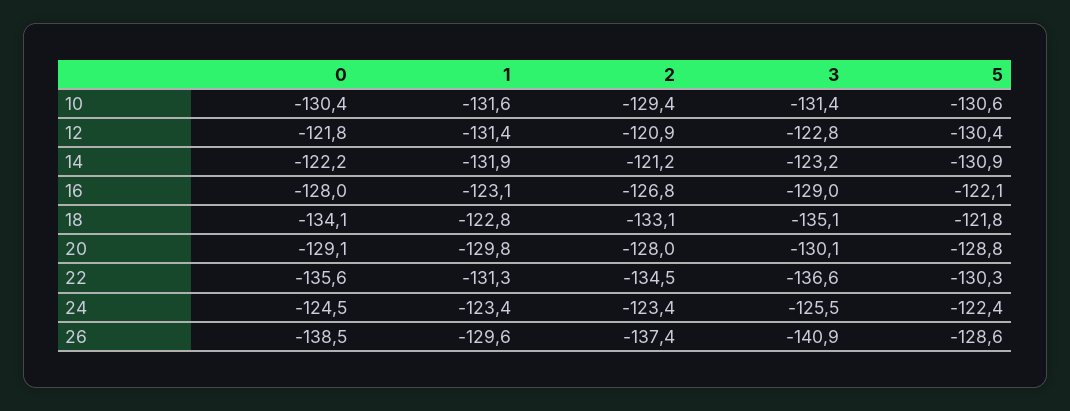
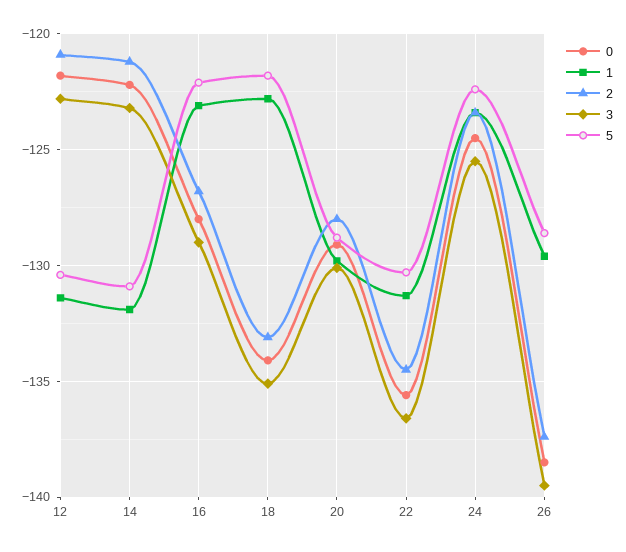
0, 10: -130.4 -> none
1, 10: -131.6 -> none
2, 10: -129.4 -> none
3, 10: -131.4 -> none
5, 10: -130.6 -> none
3, 26: -140.9 -> -139.5

